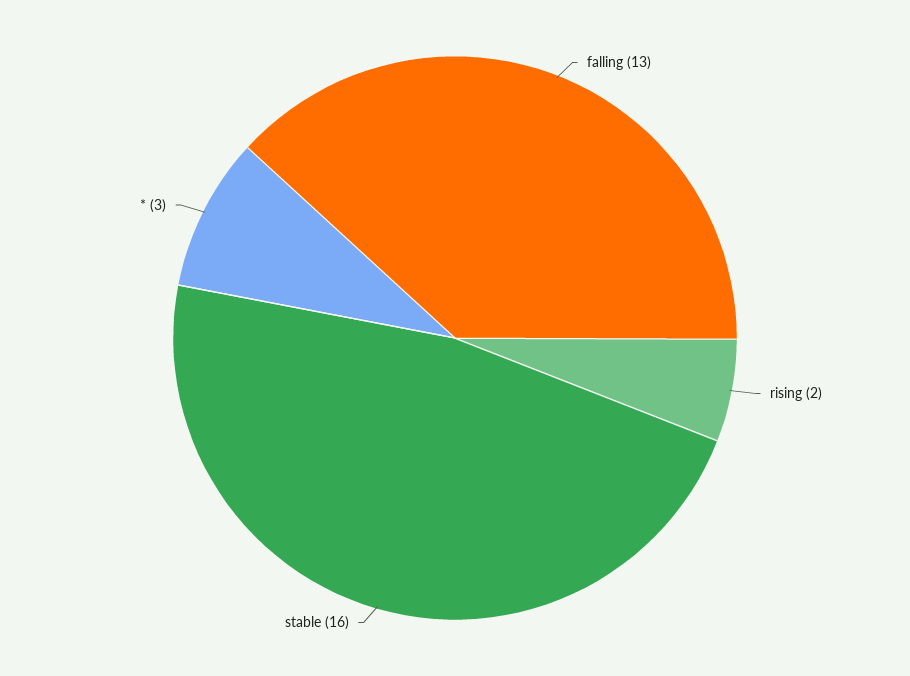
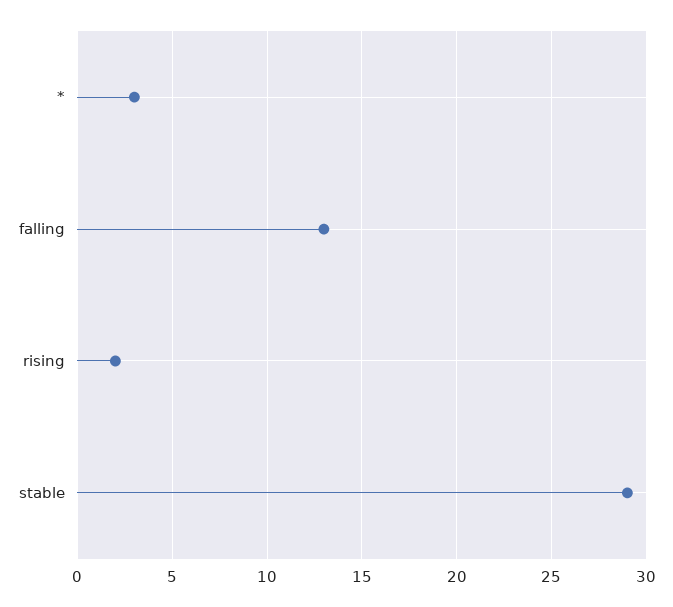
stable: 16 -> 29

